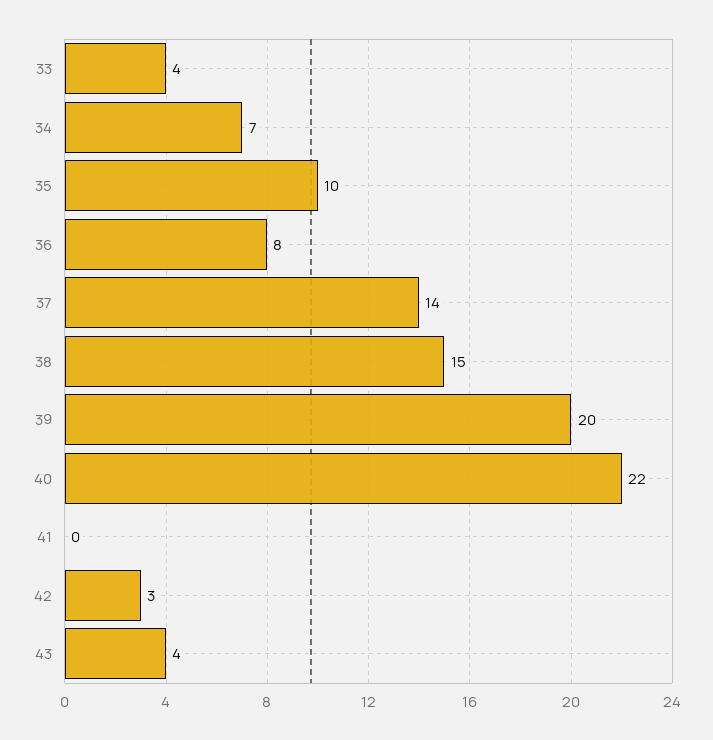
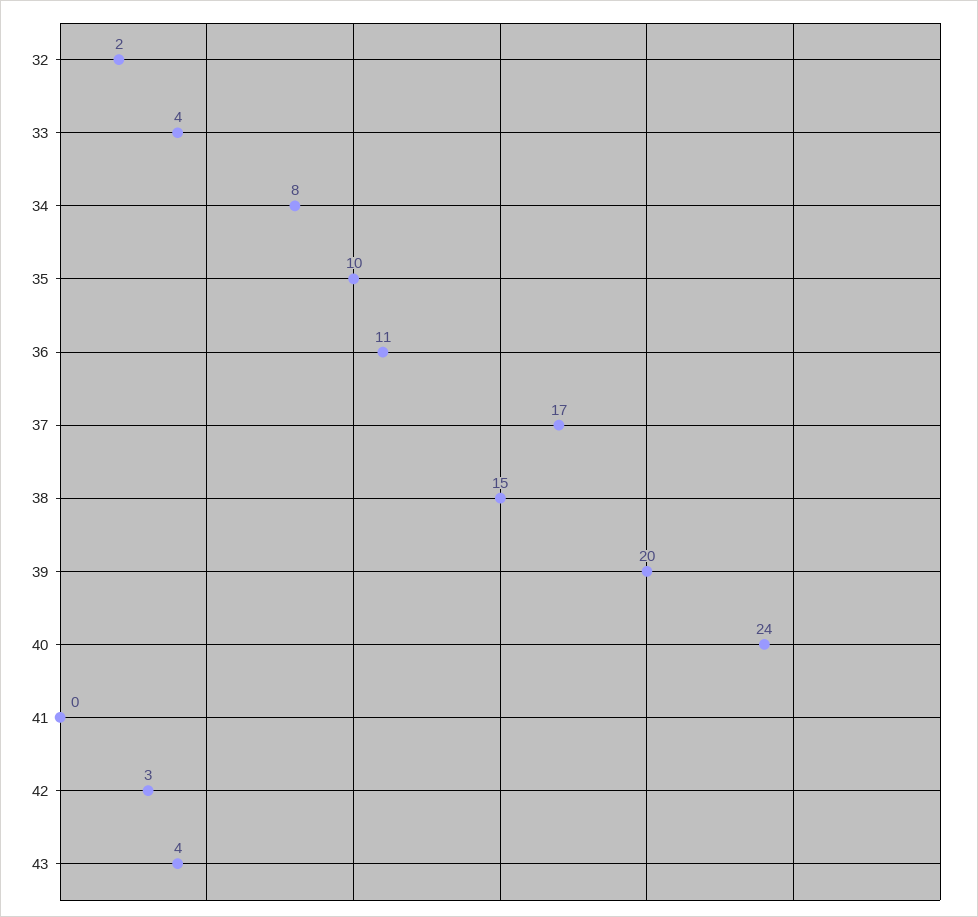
34: 7 -> 8
36: 8 -> 11
37: 14 -> 17
40: 22 -> 24
32: none -> 2

